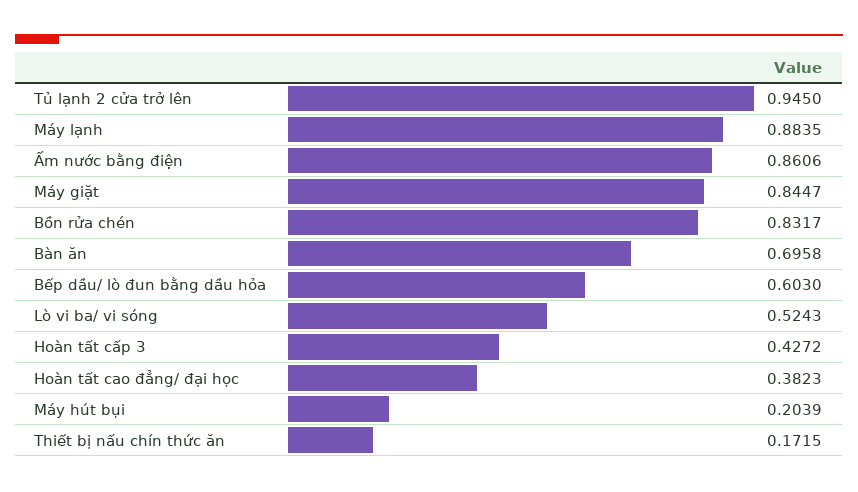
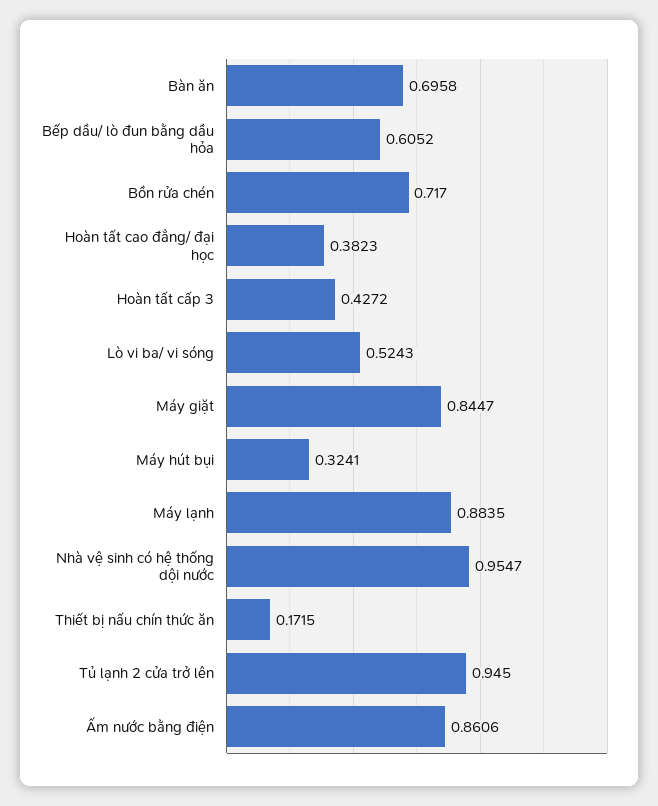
Bồn rửa chén: 0.8317 -> 0.717
Bếp dầu/ lò đun bằng dầu hỏa: 0.603 -> 0.6052
Máy hút bụi: 0.2039 -> 0.3241
Nhà vệ sinh có hệ thống dội nước: none -> 0.9547

